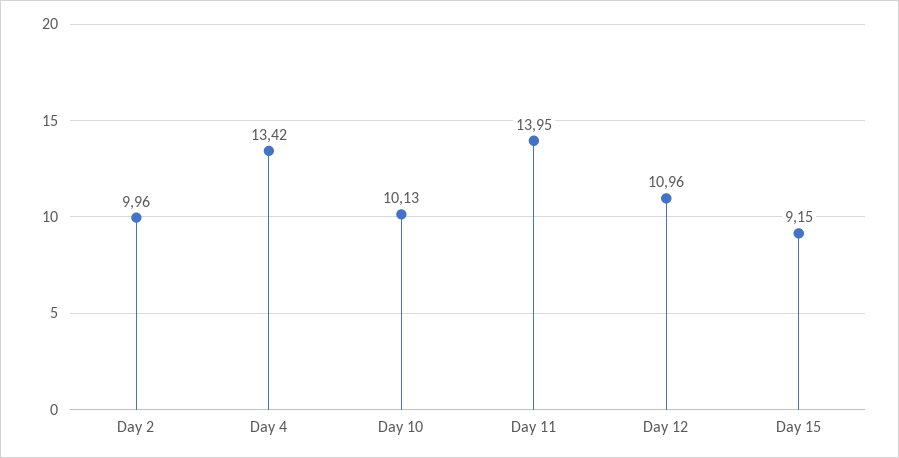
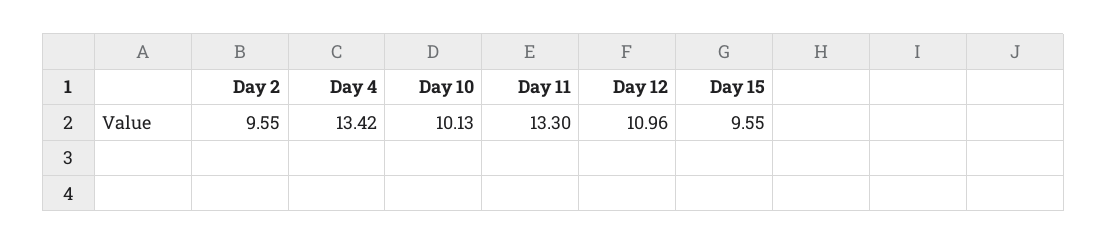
Day 2: 9.96 -> 9.55
Day 11: 13.95 -> 13.3
Day 15: 9.15 -> 9.55

